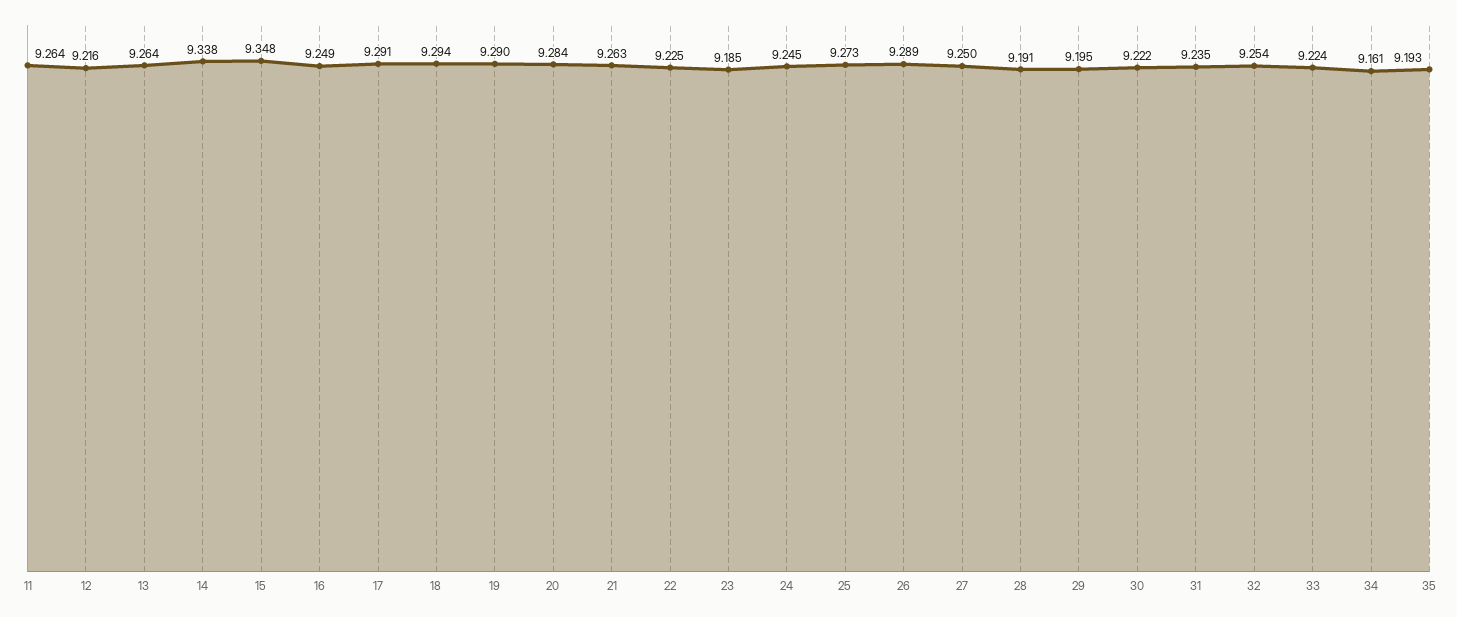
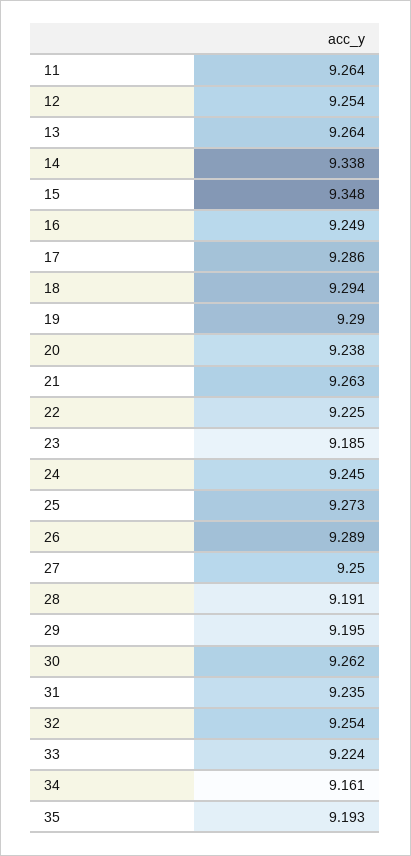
12: 9.216 -> 9.254
17: 9.291 -> 9.286
20: 9.284 -> 9.238
30: 9.222 -> 9.262

